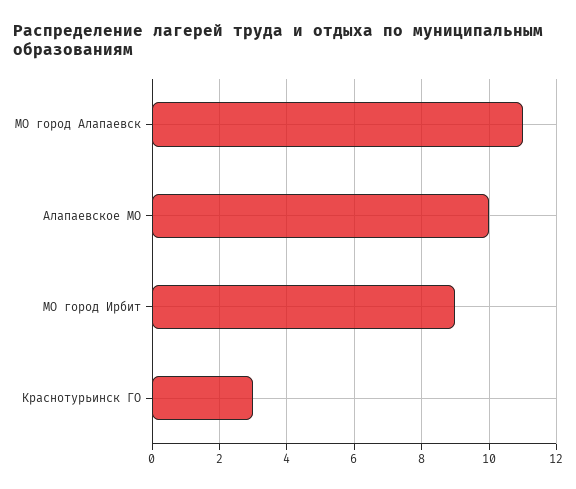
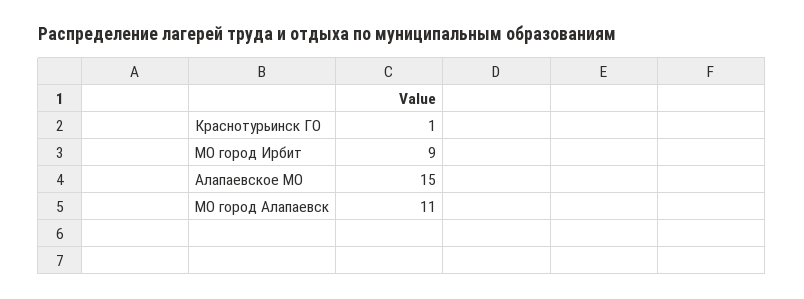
Алапаевское МО: 10 -> 15
Краснотурьинск ГО: 3 -> 1

